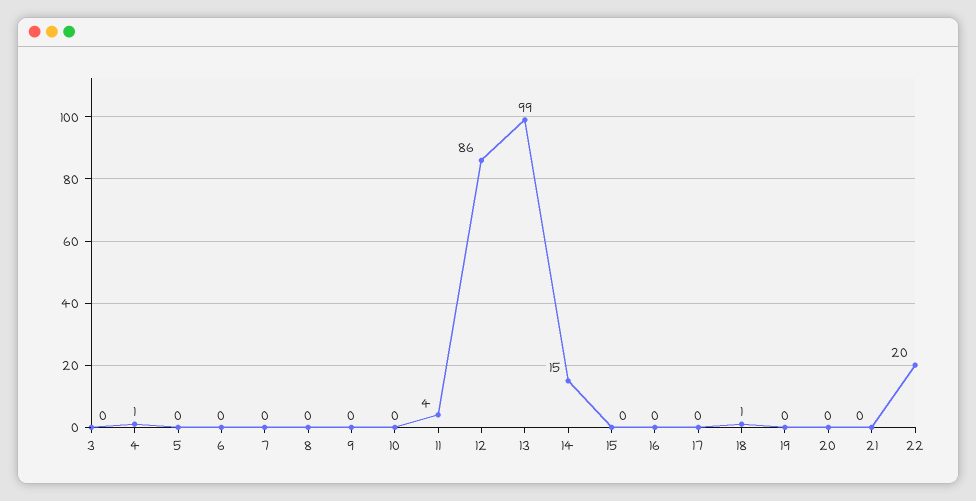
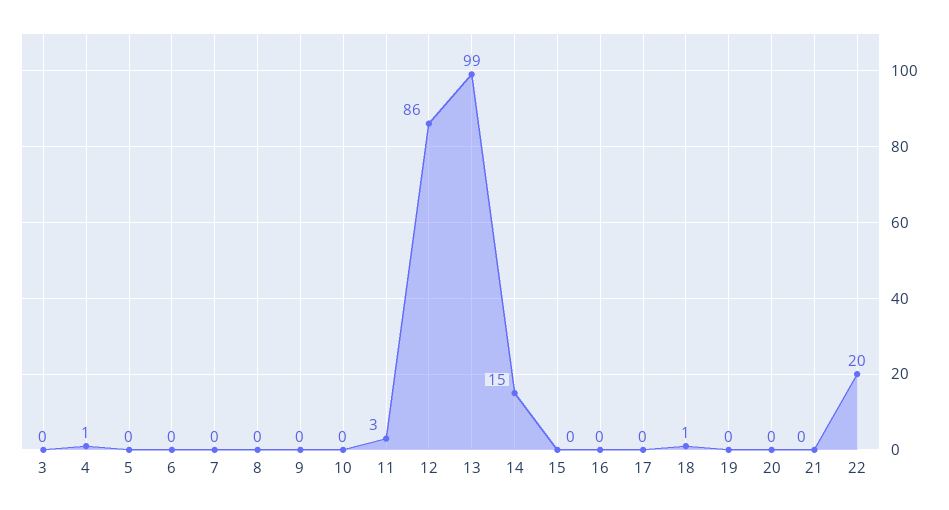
11: 4 -> 3

